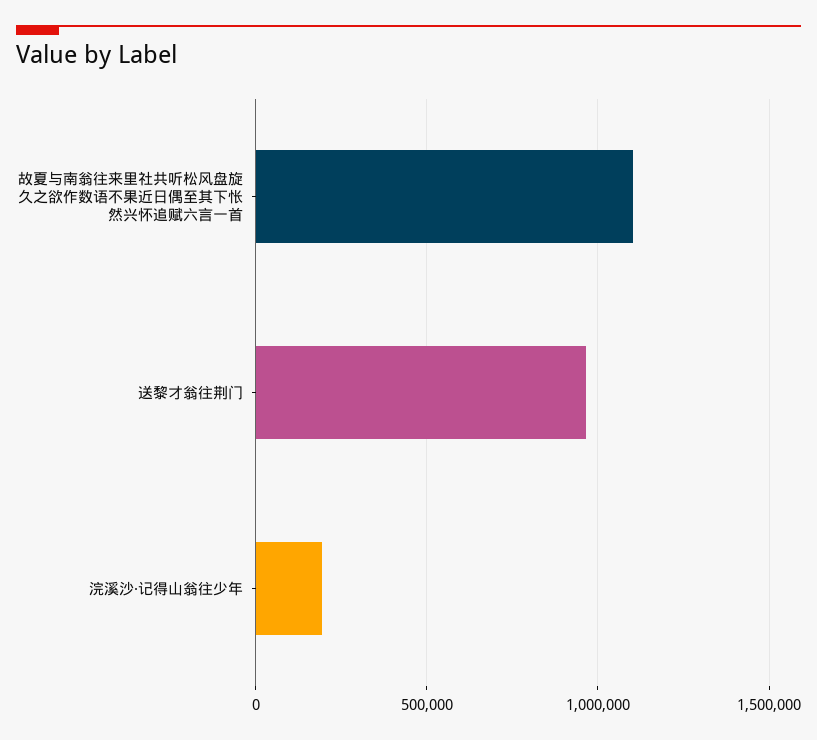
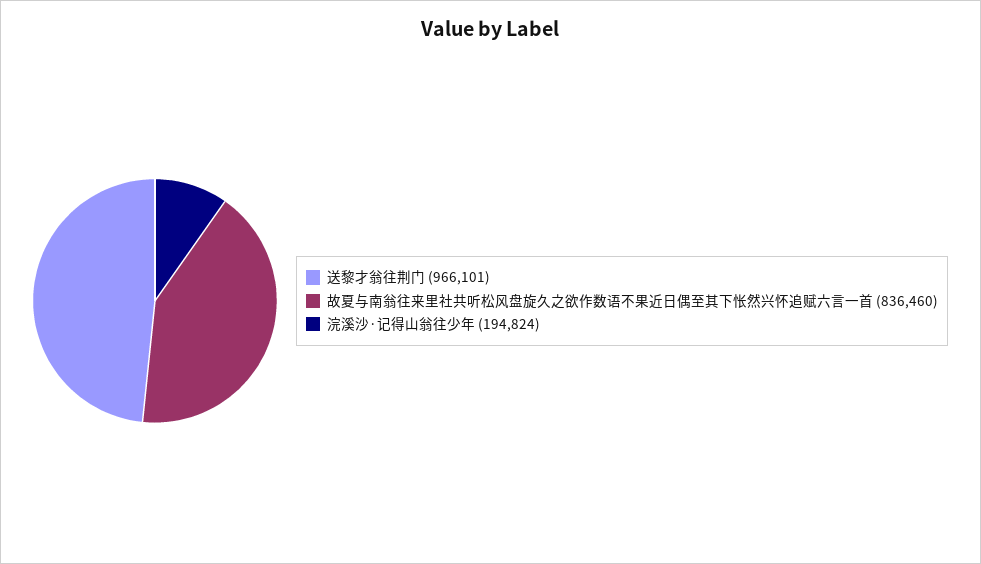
故夏与南翁往来里社共听松风盘旋久之欲作数语不果近日偶至其下怅然兴怀追赋六言一首: 1100000 -> 836460

